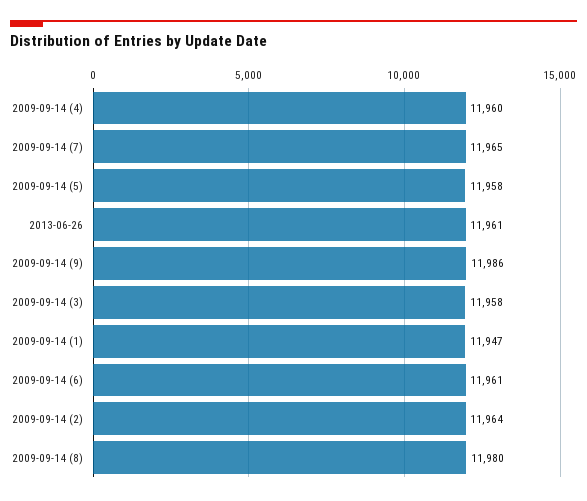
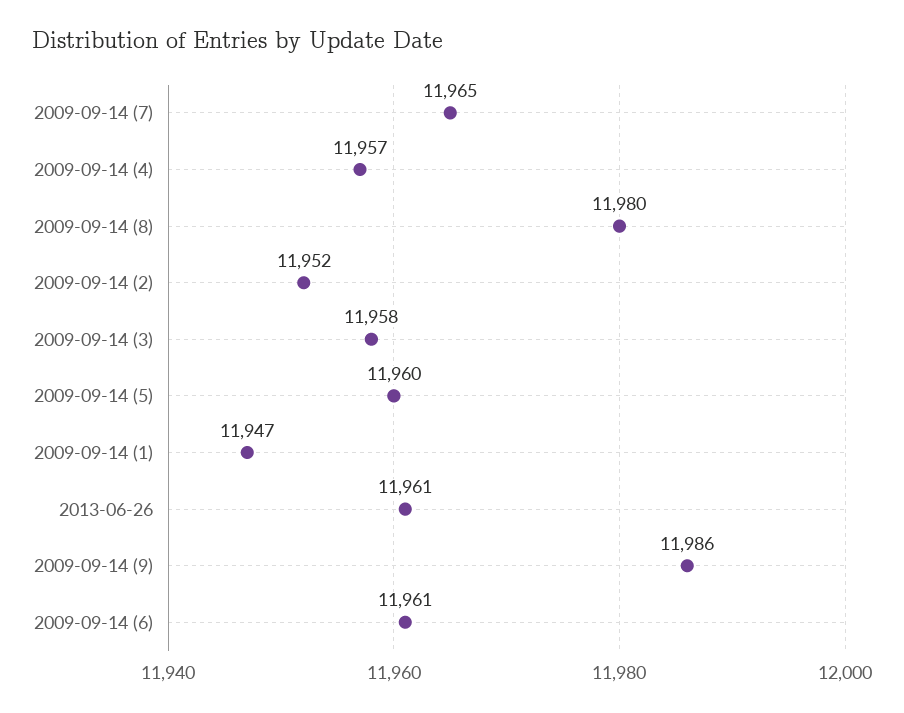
2009-09-14 (4): 11960 -> 11957
2009-09-14 (5): 11958 -> 11960
2009-09-14 (2): 11964 -> 11952

